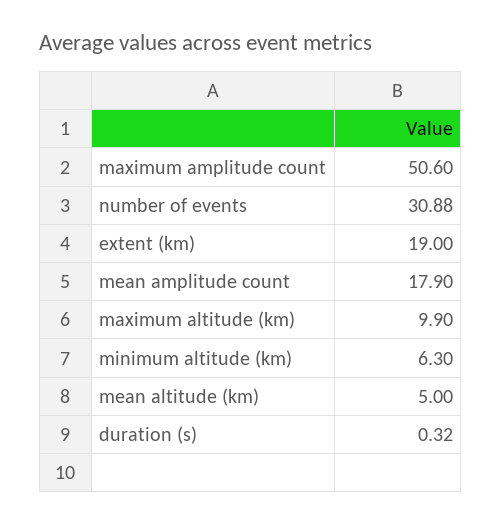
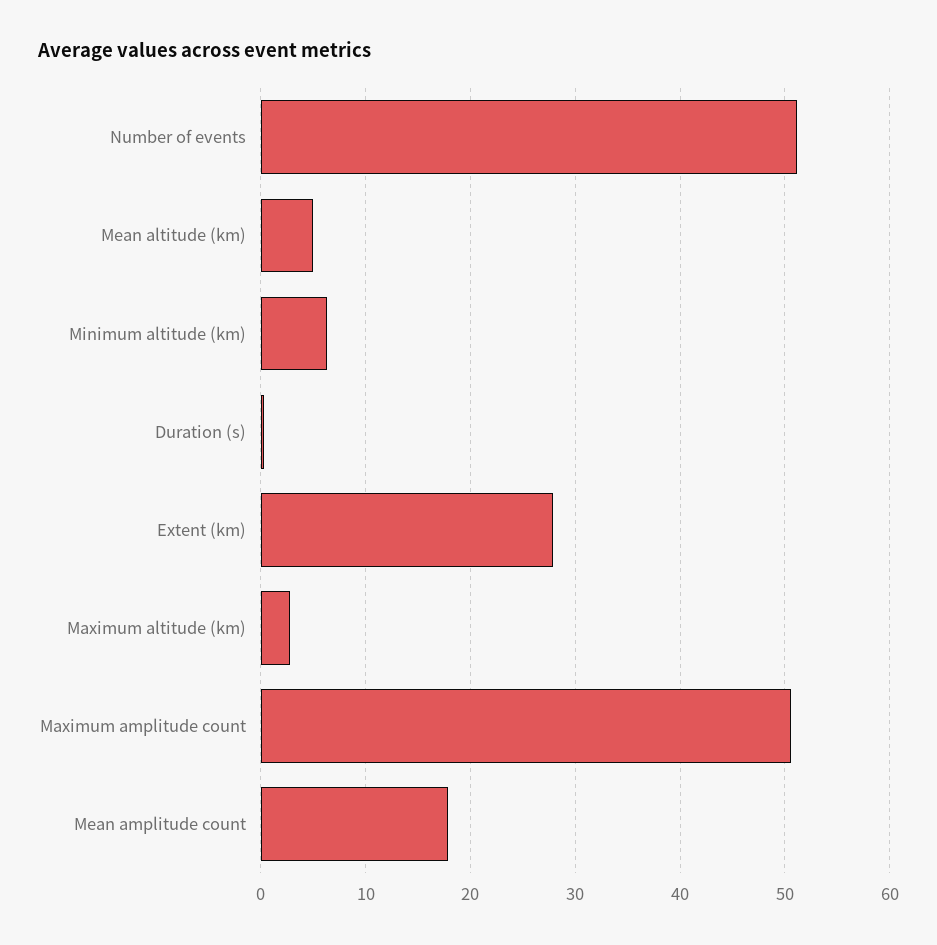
number of events: 30.88 -> 51
extent (km): 19 -> 28
maximum altitude (km): 9.9 -> 3

